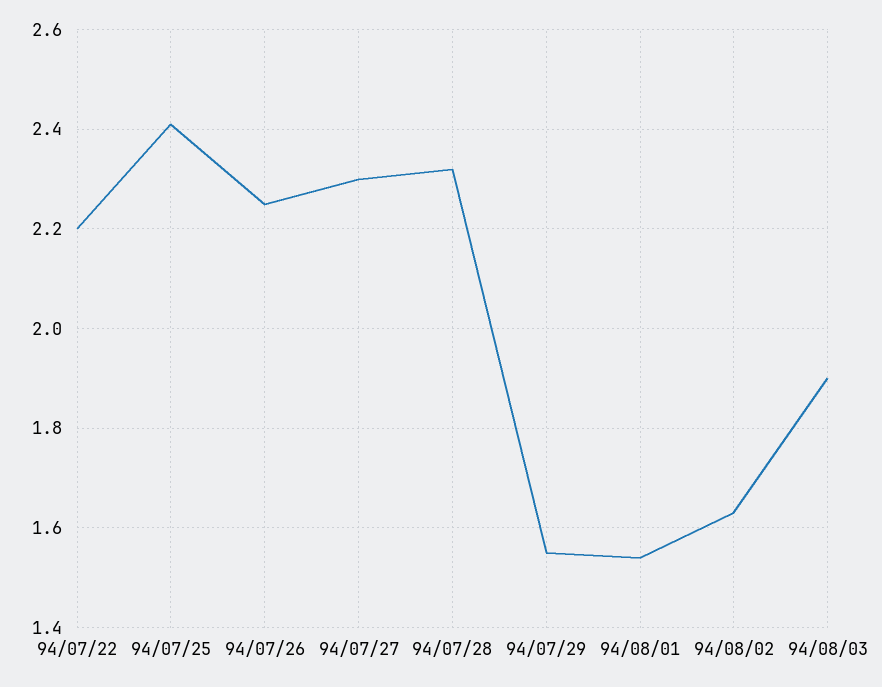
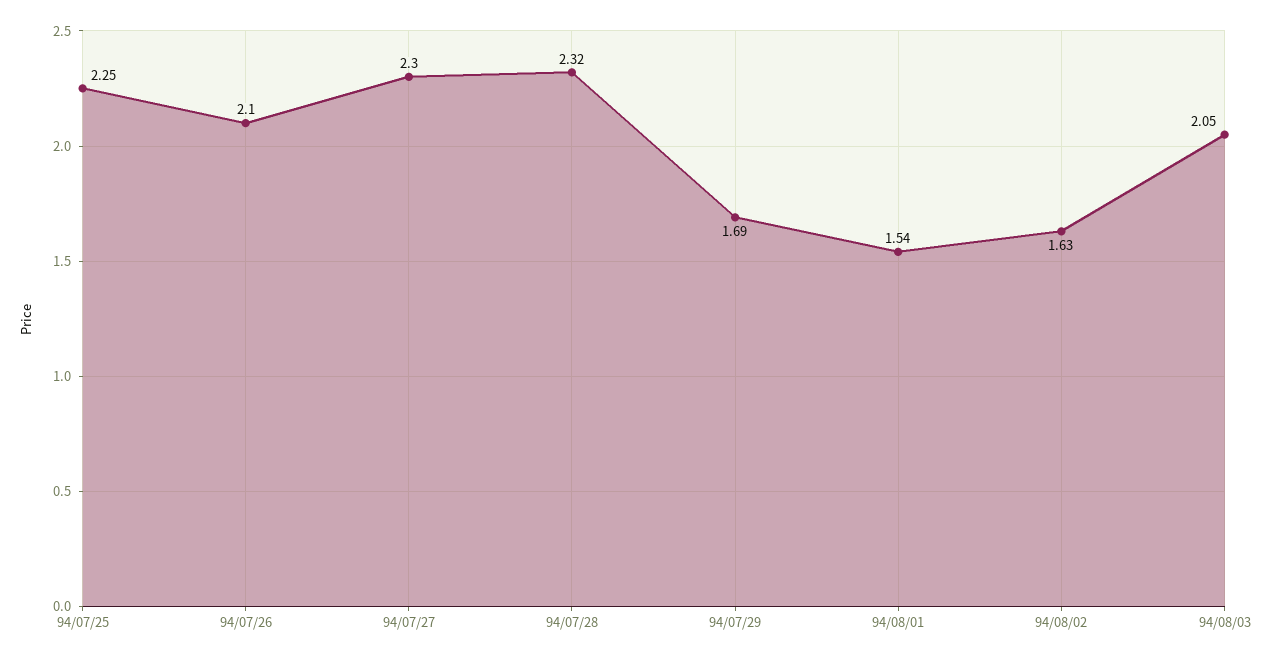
94/07/22: 2.2 -> none
94/07/25: 2.4 -> 2.25
94/07/26: 2.25 -> 2.1
94/07/29: 1.55 -> 1.69
94/08/03: 1.9 -> 2.05

